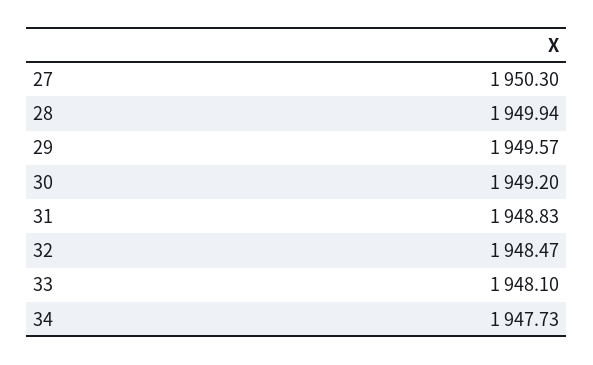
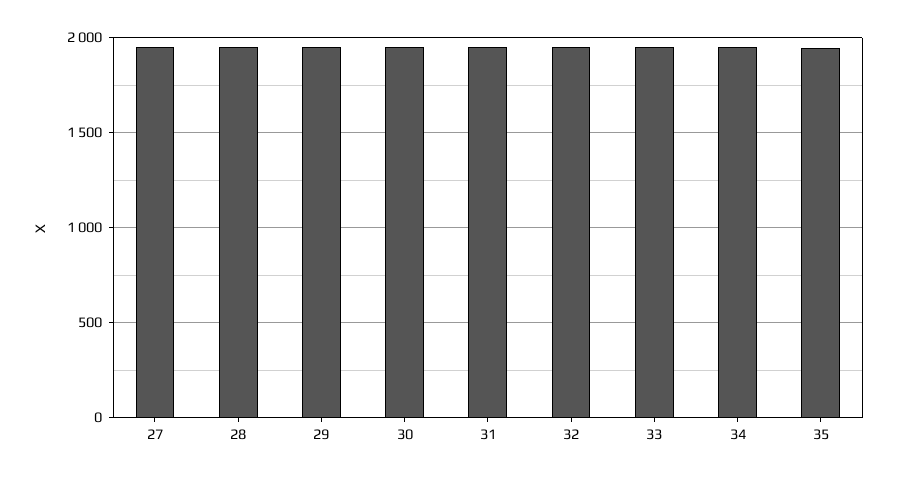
35: none -> 1950

